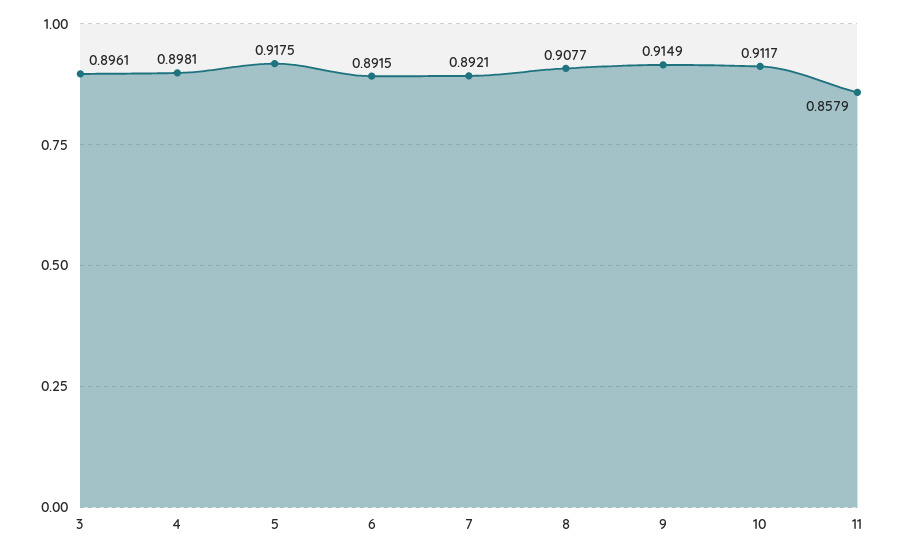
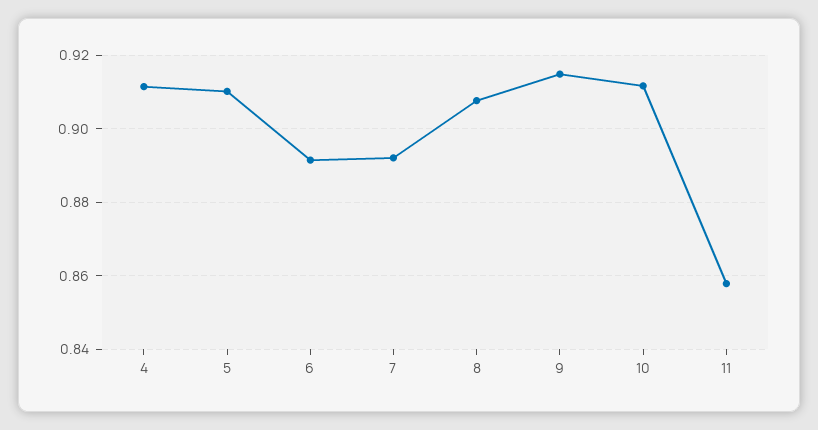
3: 0.8961 -> none
4: 0.8981 -> 0.912
5: 0.9175 -> 0.91

